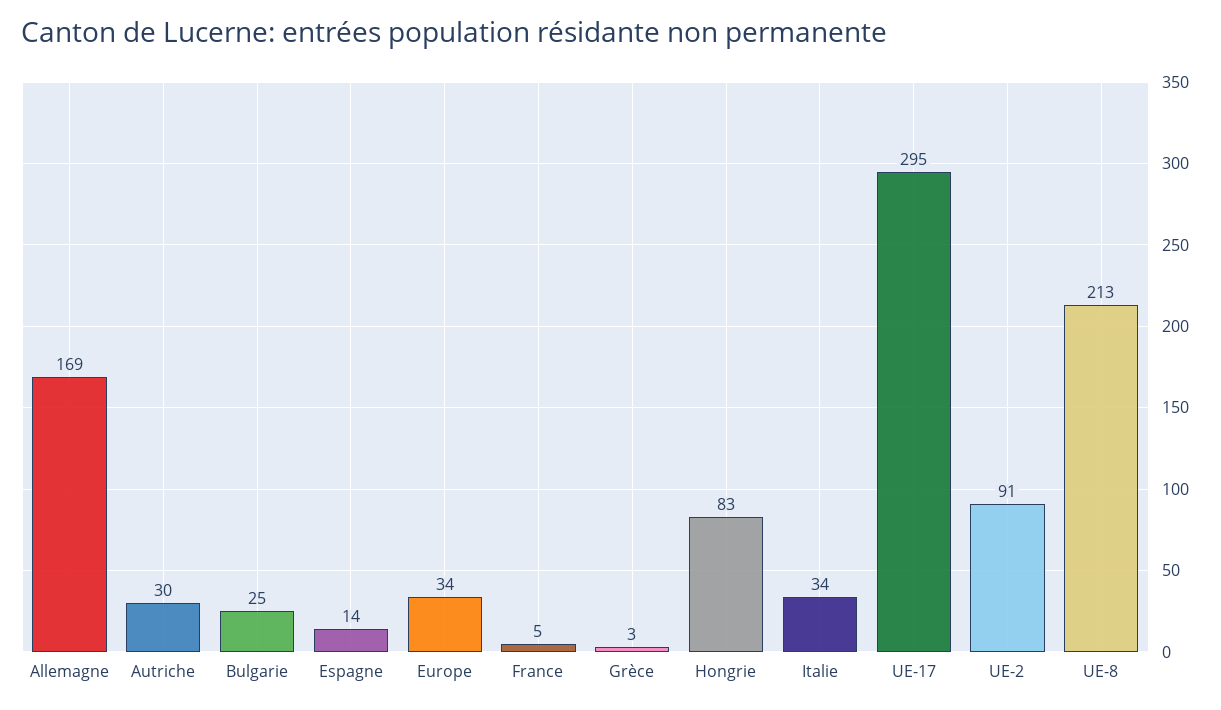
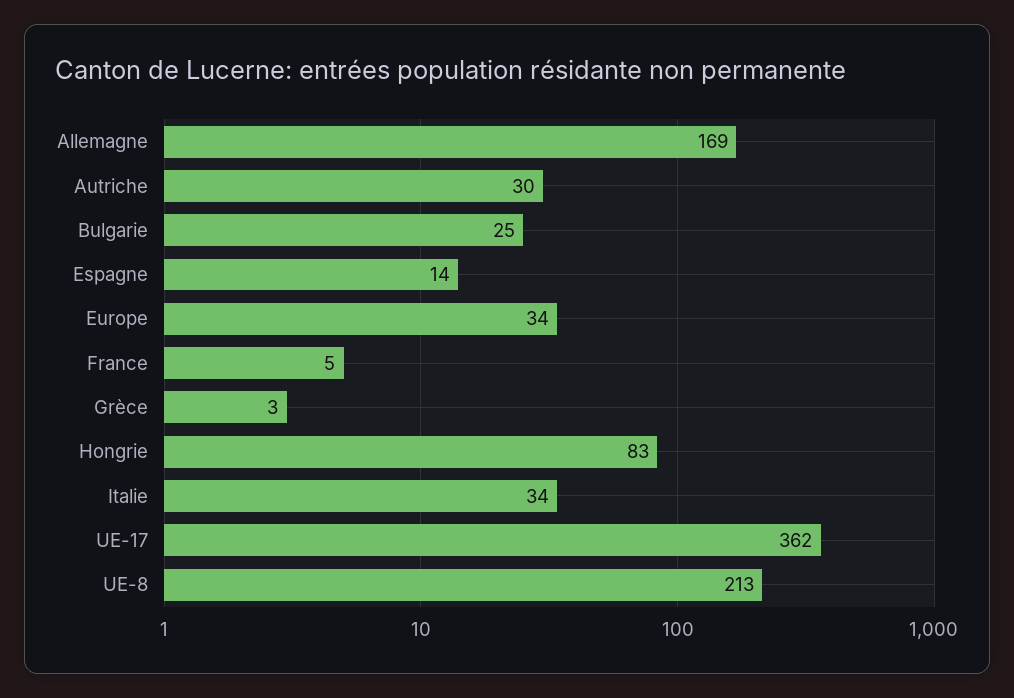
UE-17: 295 -> 362
UE-2: 91 -> none

